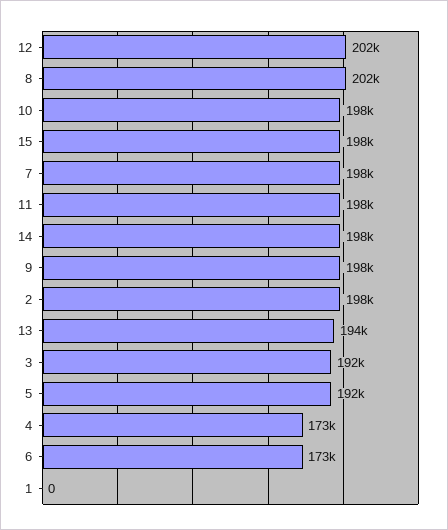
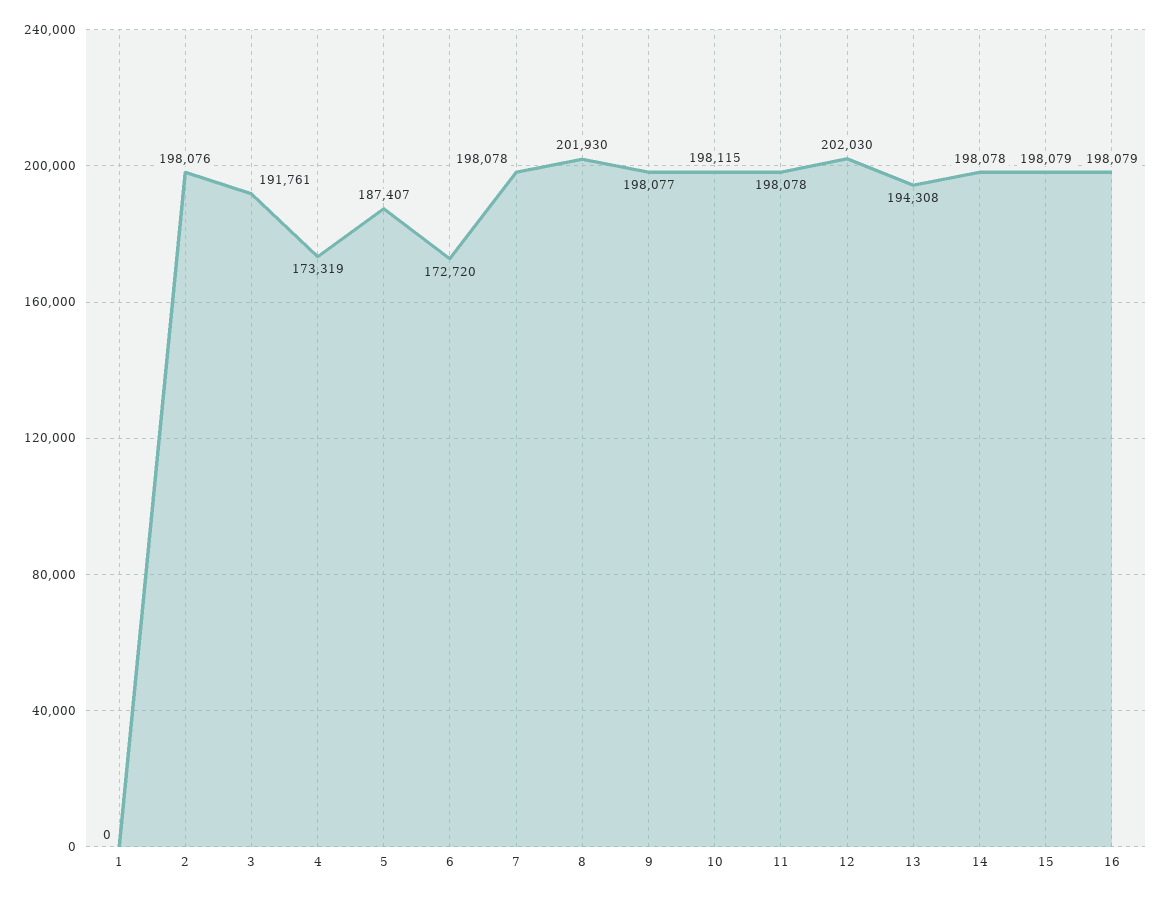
5: 192000 -> 187407
16: none -> 198079

